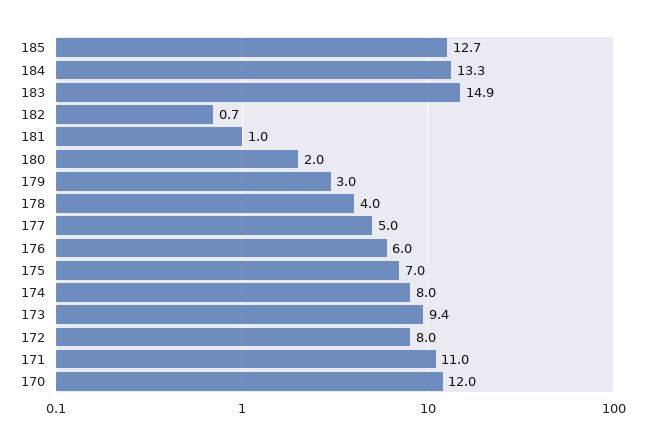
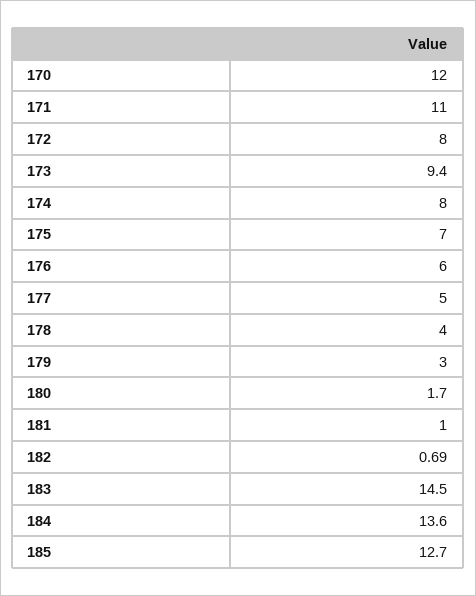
184: 13.3 -> 13.6
183: 14.9 -> 14.5
180: 2 -> 1.7

